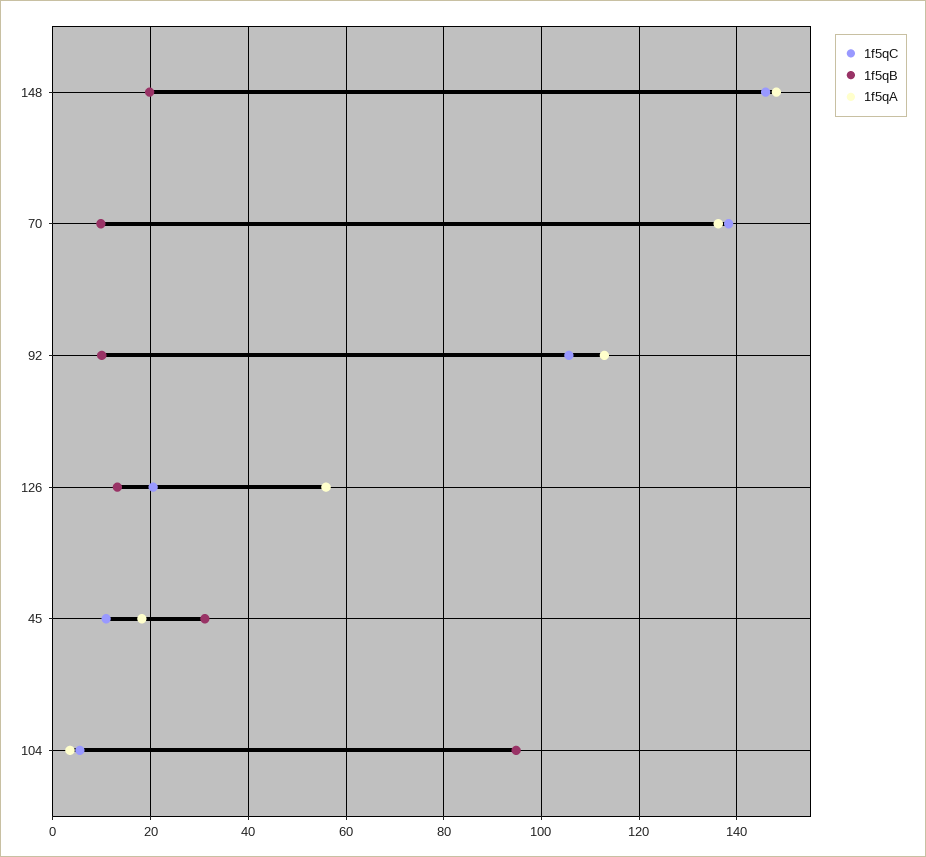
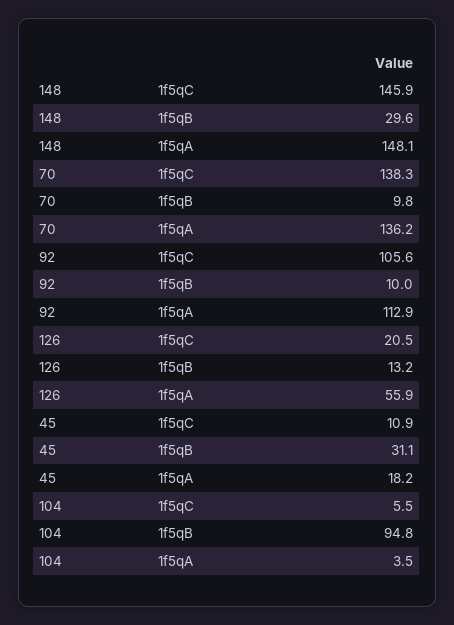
1f5qB, 148: 20 -> 29.6

